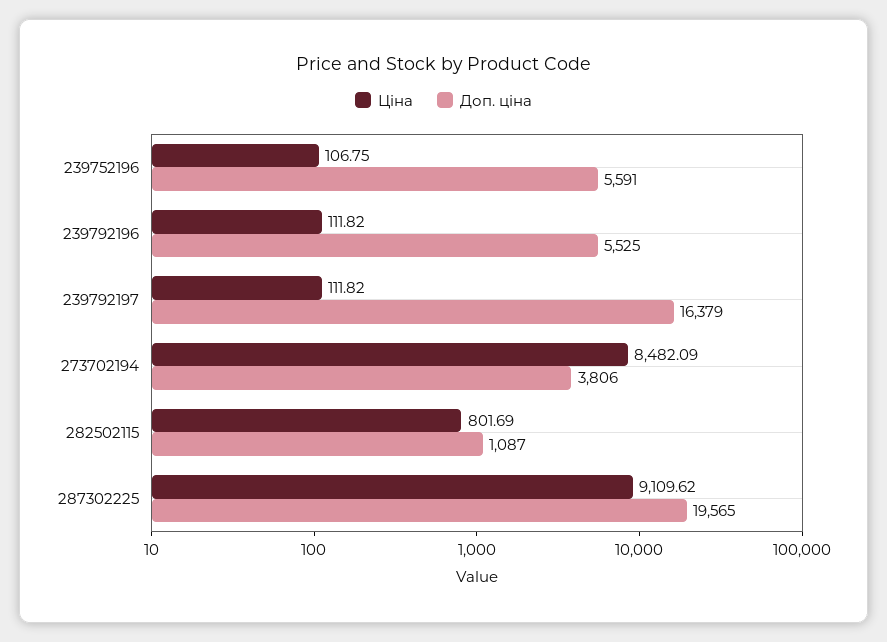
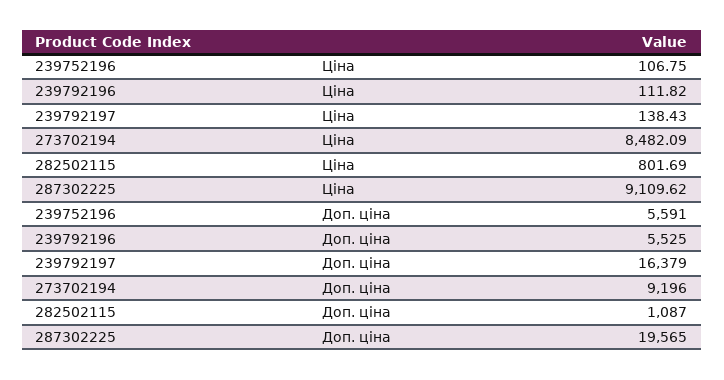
Ціна, 239792197: 111.82 -> 138.43
Доп. ціна, 273702194: 3806 -> 9196

